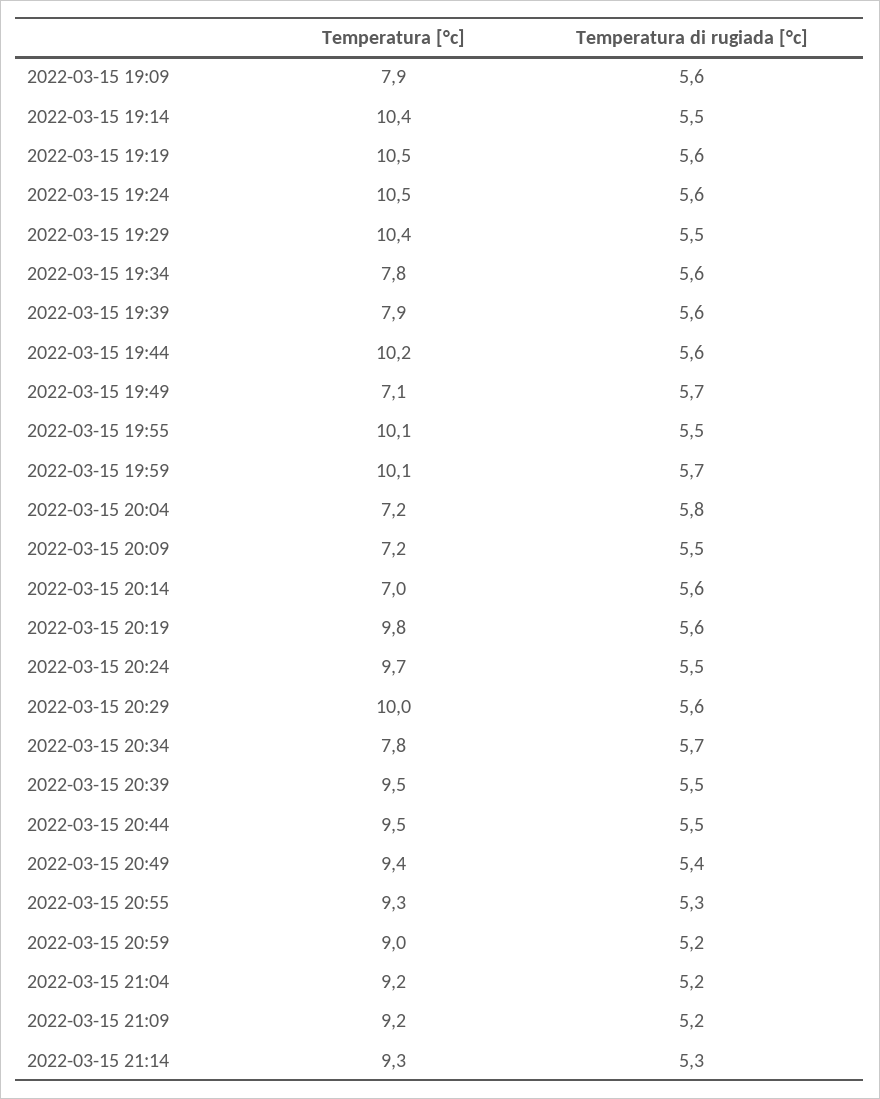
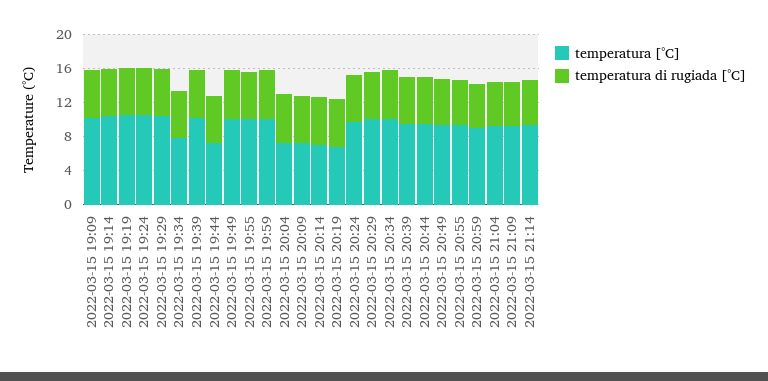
Temperatura [°c], 2022-03-15 19:09: 7.9 -> 10
Temperatura [°c], 2022-03-15 19:39: 7.9 -> 10
Temperatura [°c], 2022-03-15 19:44: 10.2 -> 7
Temperatura [°c], 2022-03-15 19:49: 7.1 -> 10
Temperatura [°c], 2022-03-15 20:19: 9.8 -> 7
Temperatura [°c], 2022-03-15 20:34: 7.8 -> 10

